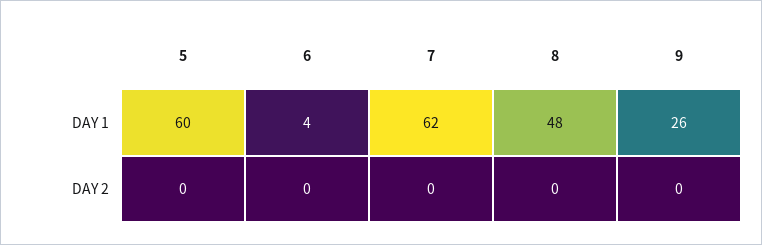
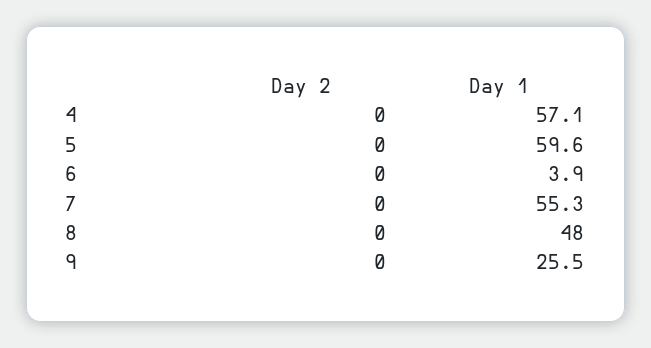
7, DAY 1: 62 -> 55.3
4, DAY 2: none -> 0
4, DAY 1: none -> 57.1

